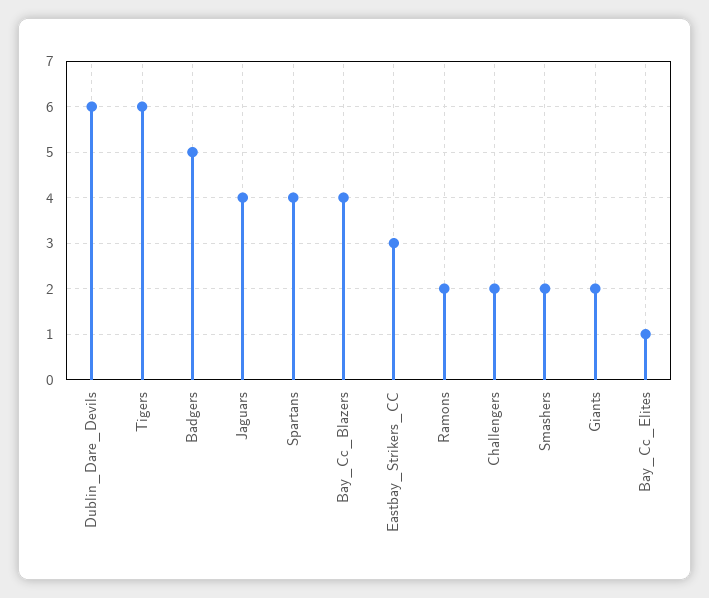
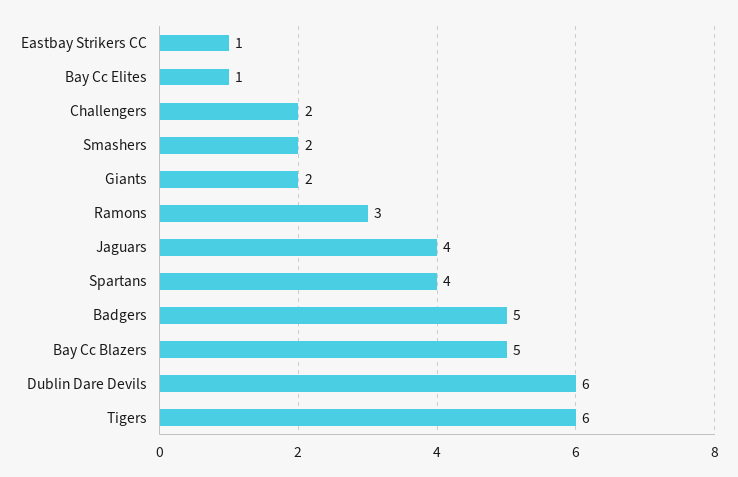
Bay_Cc_Blazers: 4 -> 5
Eastbay_Strikers_CC: 3 -> 1
Ramons: 2 -> 3

